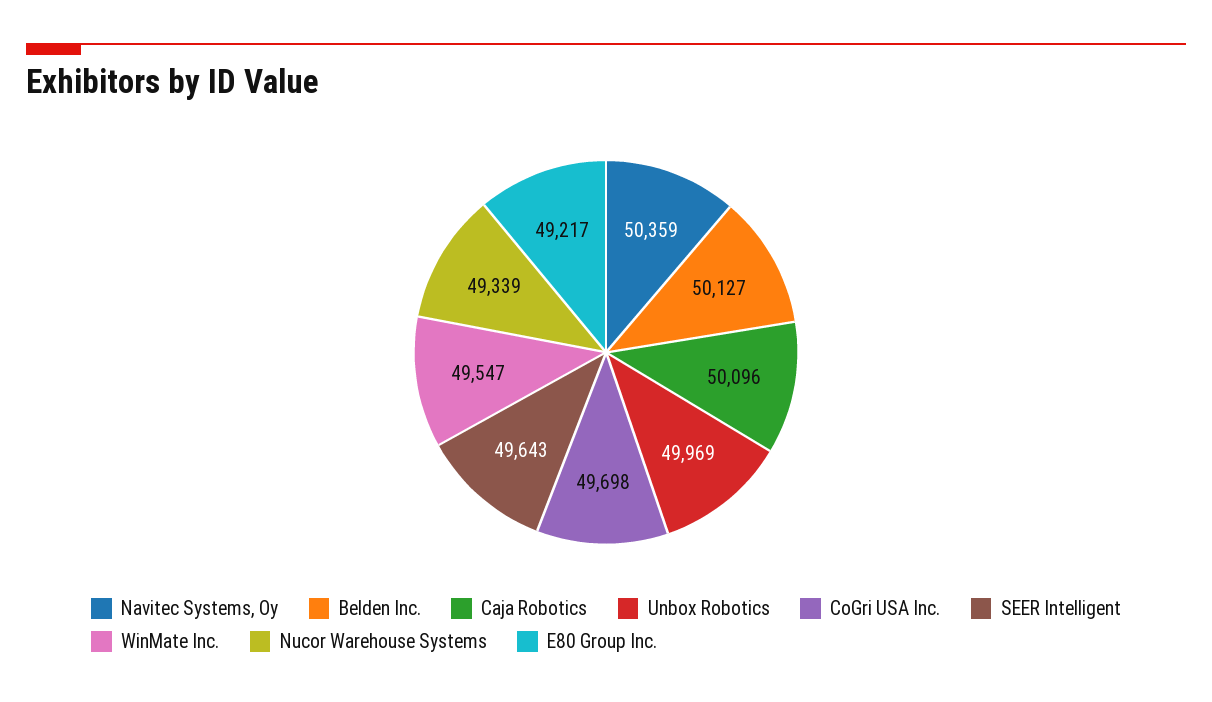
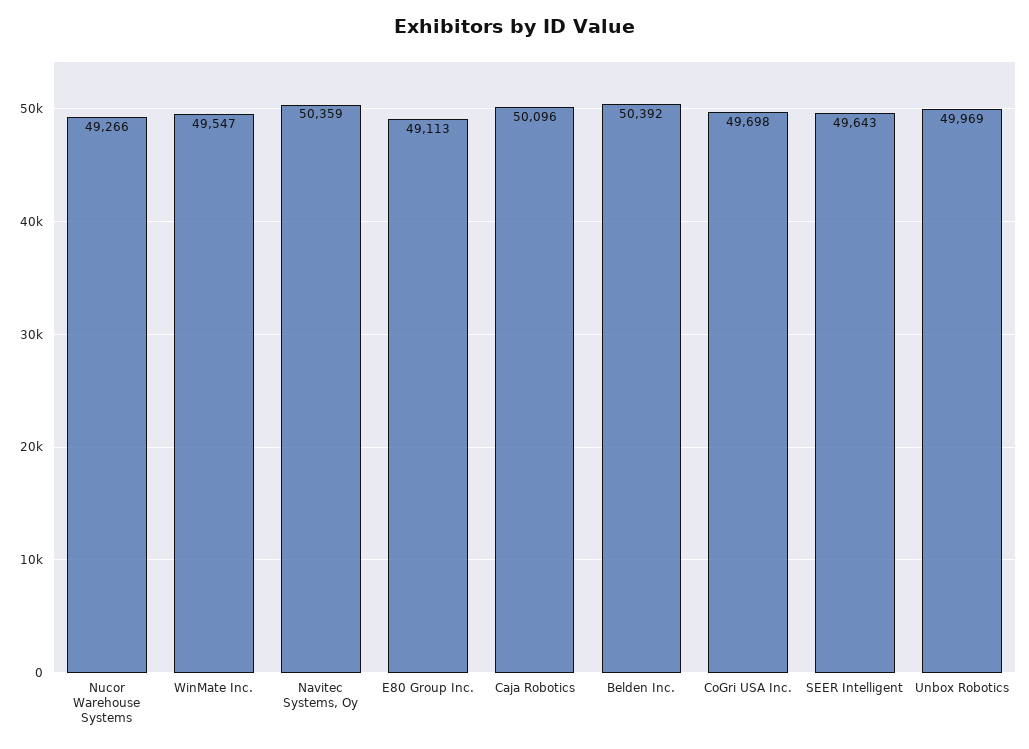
Belden Inc.: 50127 -> 50392
Nucor Warehouse Systems: 49339 -> 49266
E80 Group Inc.: 49217 -> 49113

